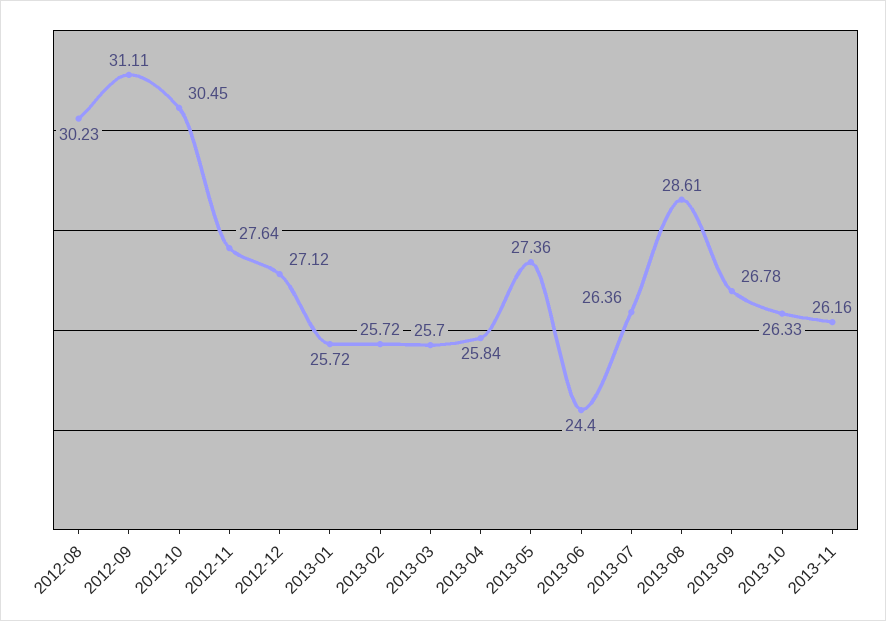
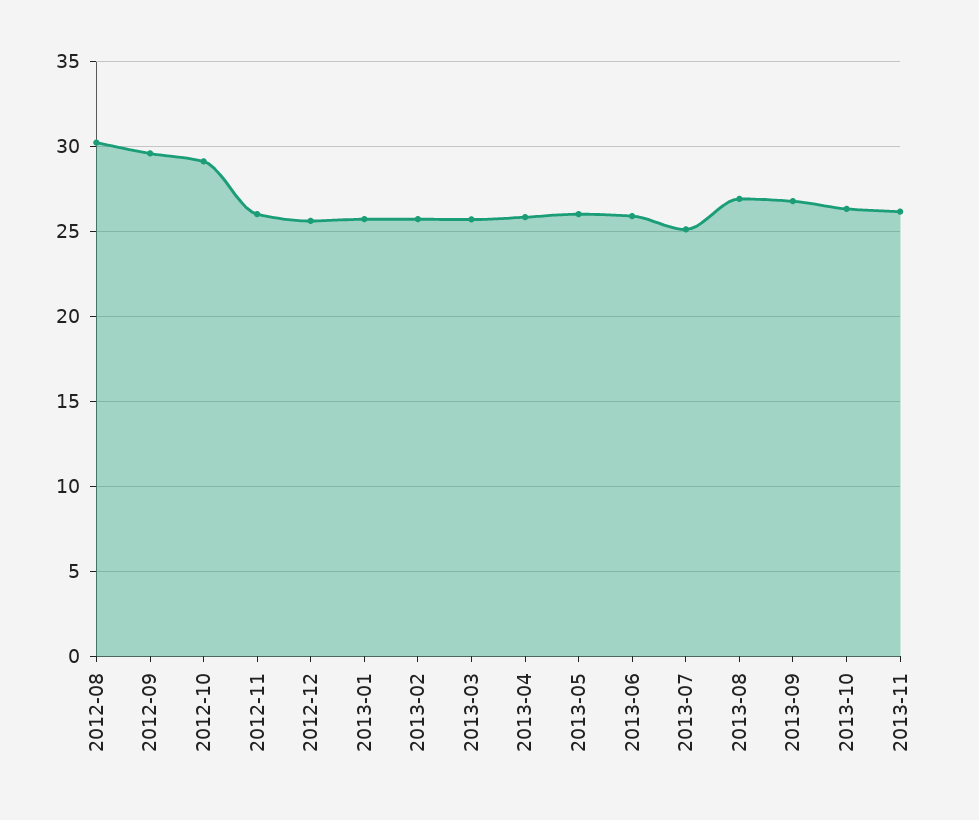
2012-09: 31.11 -> 29.5
2012-10: 30.45 -> 29
2012-11: 27.64 -> 26
2012-12: 27.12 -> 25.5
2013-05: 27.36 -> 26
2013-06: 24.4 -> 26
2013-07: 26.36 -> 25
2013-08: 28.61 -> 27

